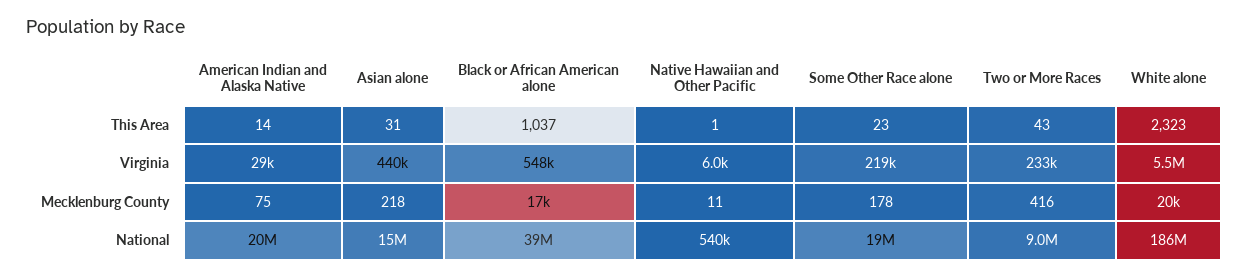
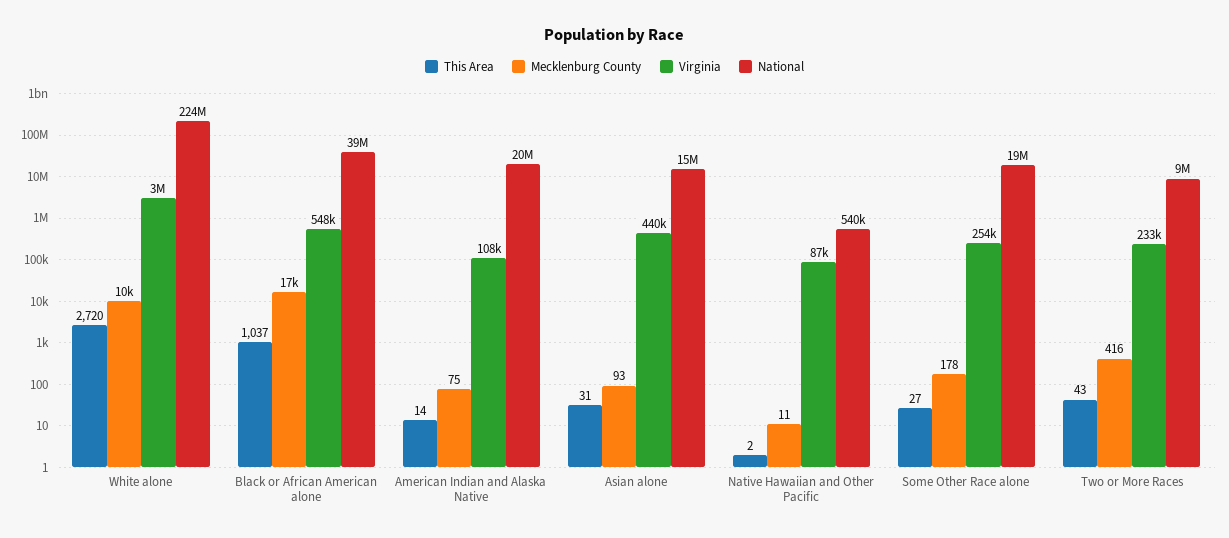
This Area, Native Hawaiian and Other Pacific: 1 -> 2
This Area, Some Other Race alone: 23 -> 27
This Area, White alone: 2323 -> 2720
Virginia, American Indian and Alaska Native: 29000 -> 108000
Virginia, Native Hawaiian and Other Pacific: 6000 -> 87000
Virginia, Some Other Race alone: 219000 -> 254000
Virginia, White alone: 5500000 -> 3000000
Mecklenburg County, Asian alone: 218 -> 93
Mecklenburg County, White alone: 20000 -> 10000
National, White alone: 186000000 -> 224000000

